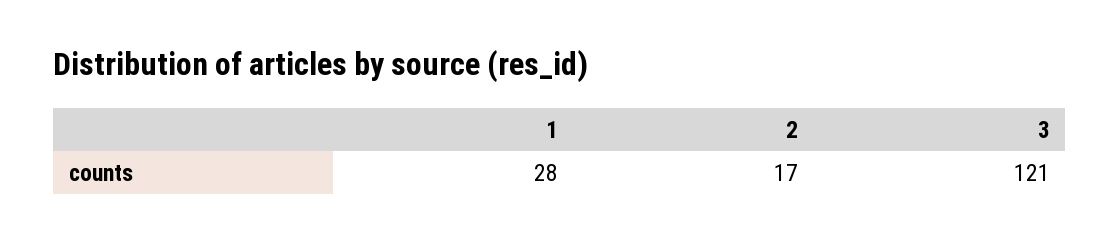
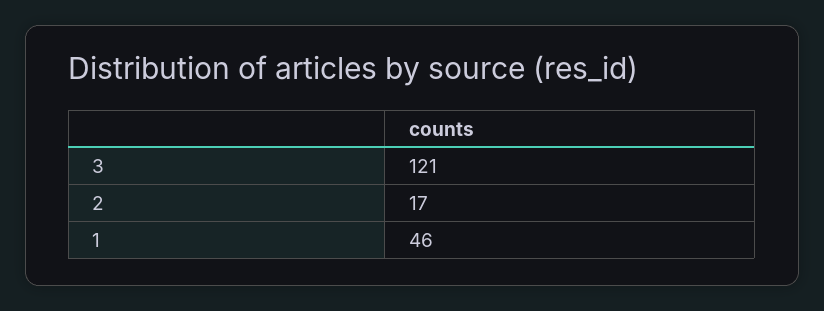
1: 28 -> 46

